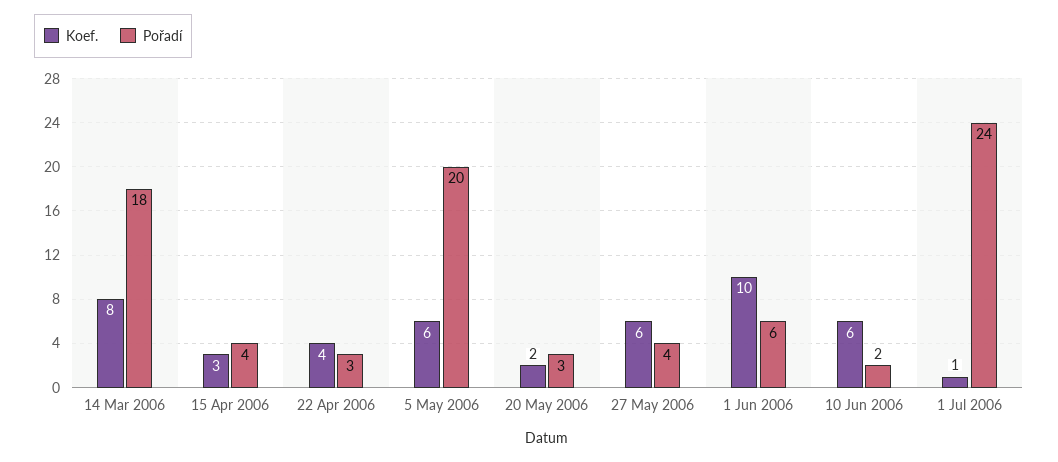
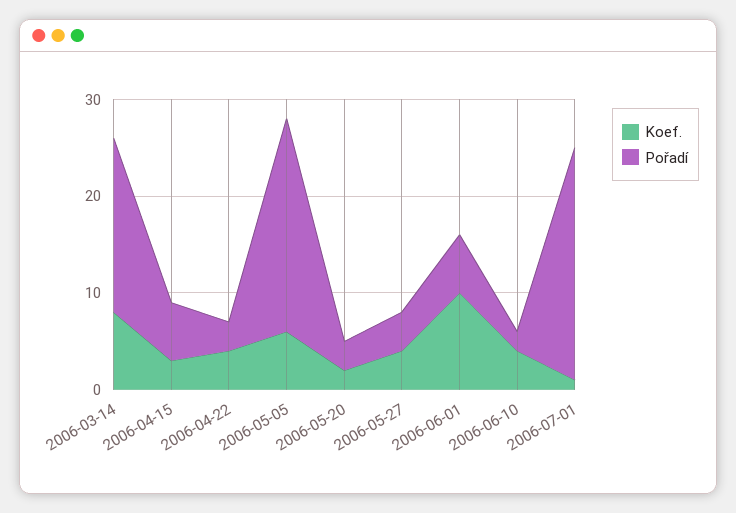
Pořadí, 15 Apr 2006: 4 -> 6
Pořadí, 5 May 2006: 20 -> 22
Koef., 27 May 2006: 6 -> 4
Koef., 10 Jun 2006: 6 -> 4

